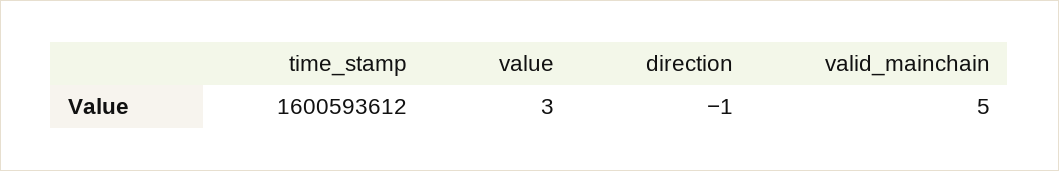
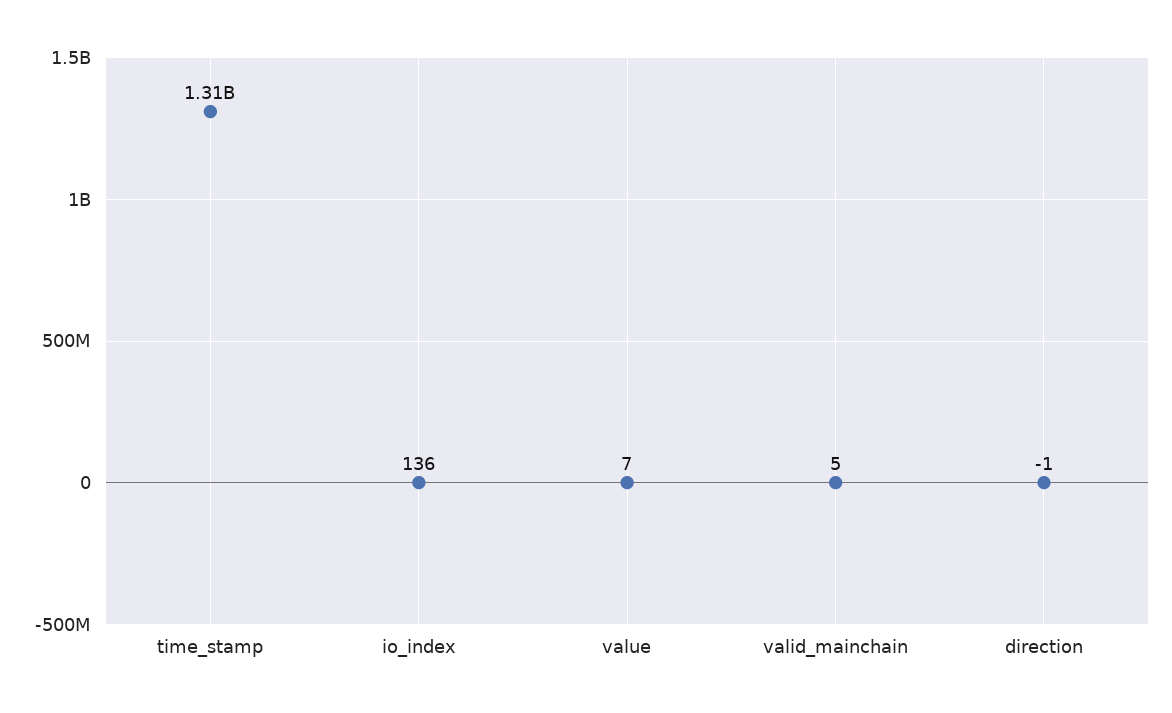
time_stamp: 1600593612 -> 1310000000
value: 3 -> 7
io_index: none -> 136

